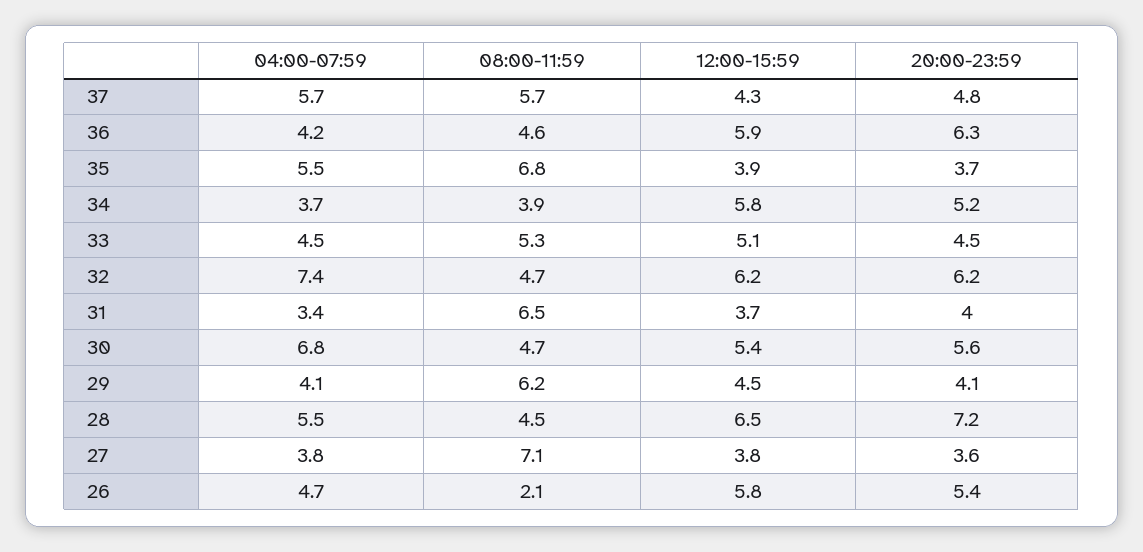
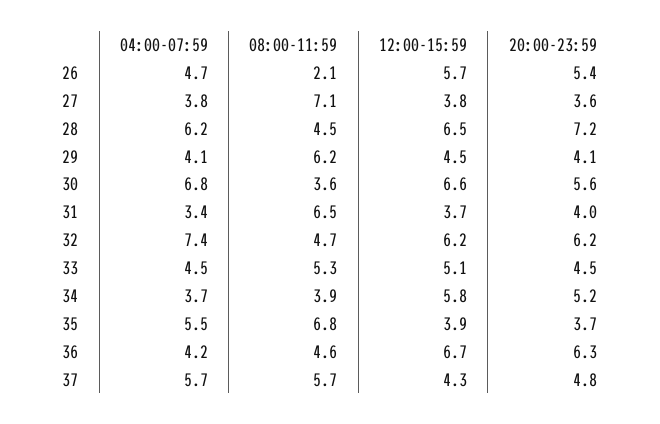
12:00-15:59, 36: 5.9 -> 6.7
08:00-11:59, 30: 4.7 -> 3.6
12:00-15:59, 30: 5.4 -> 6.6
04:00-07:59, 28: 5.5 -> 6.2
12:00-15:59, 26: 5.8 -> 5.7

